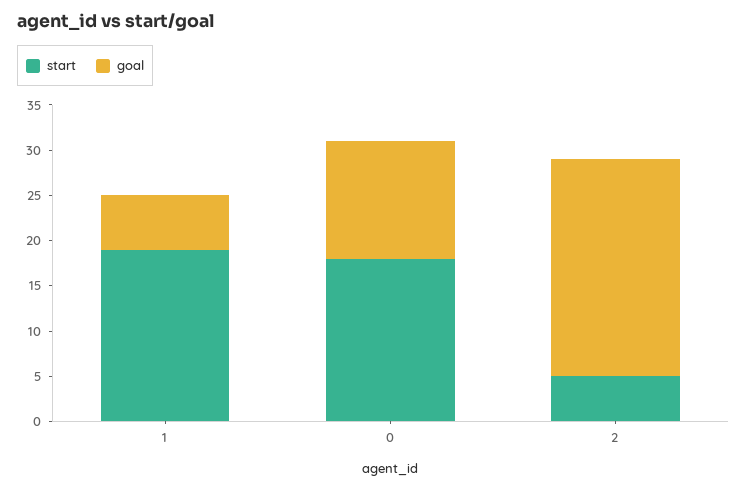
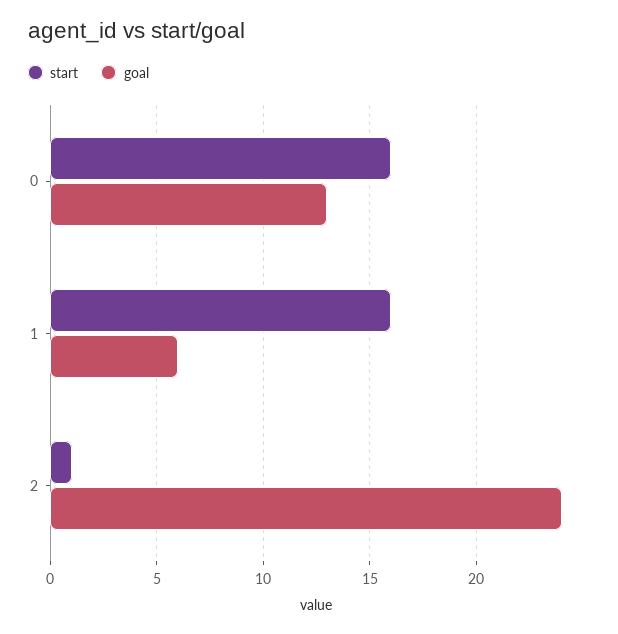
start, 1: 19 -> 16
start, 0: 18 -> 16
start, 2: 5 -> 1

